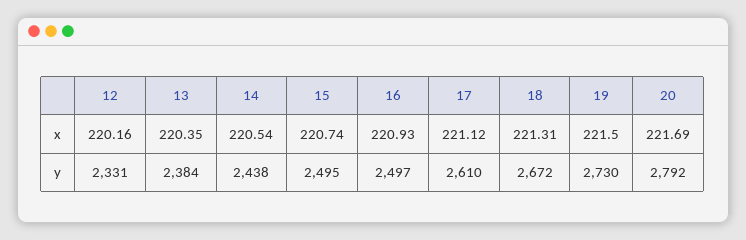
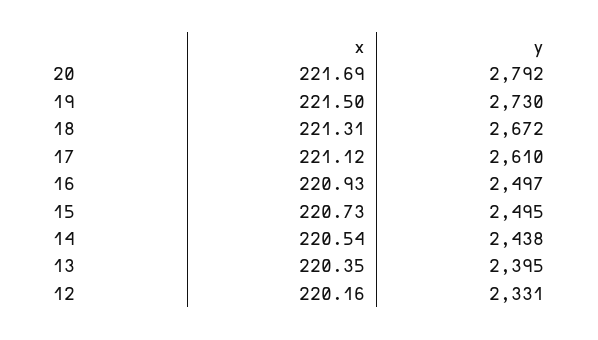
15, x: 220.74 -> 220.73
13, y: 2384 -> 2395

